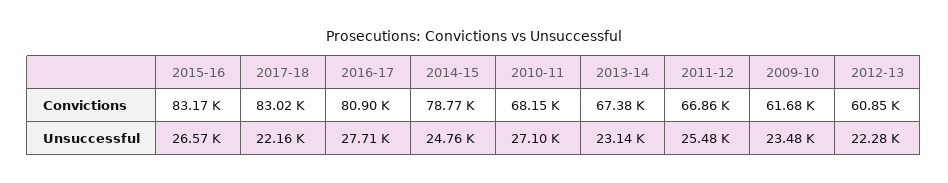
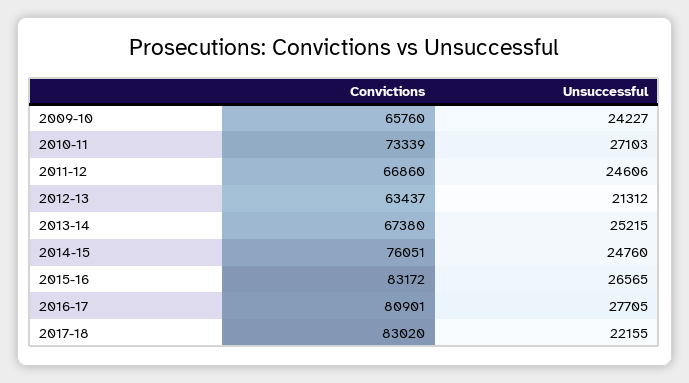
2014-15, Convictions: 78770 -> 76051
2010-11, Convictions: 68150 -> 73339
2009-10, Convictions: 61680 -> 65760
2012-13, Convictions: 60850 -> 63437
2013-14, Unsuccessful: 23140 -> 25215
2011-12, Unsuccessful: 25480 -> 24606
2009-10, Unsuccessful: 23480 -> 24227
2012-13, Unsuccessful: 22280 -> 21312

